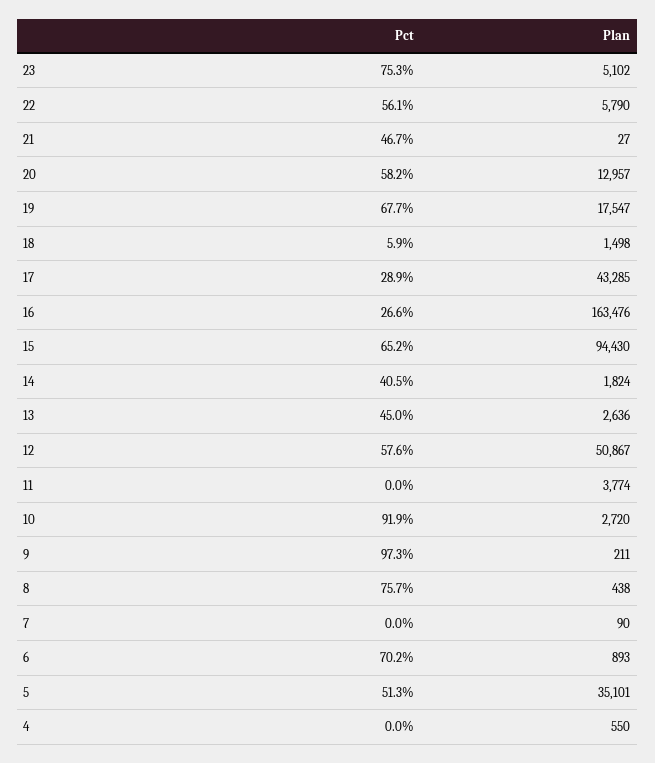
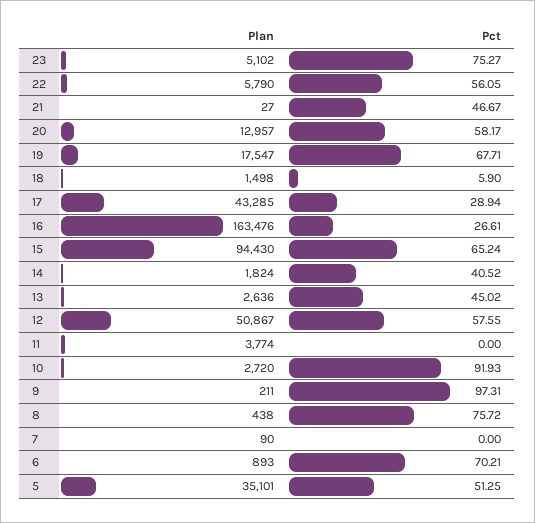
Pct, 4: 0 -> none
Plan, 4: 550 -> none

